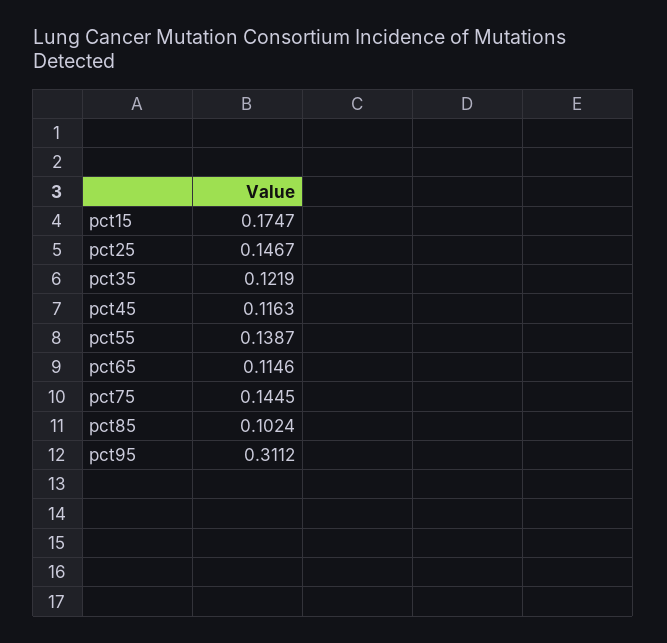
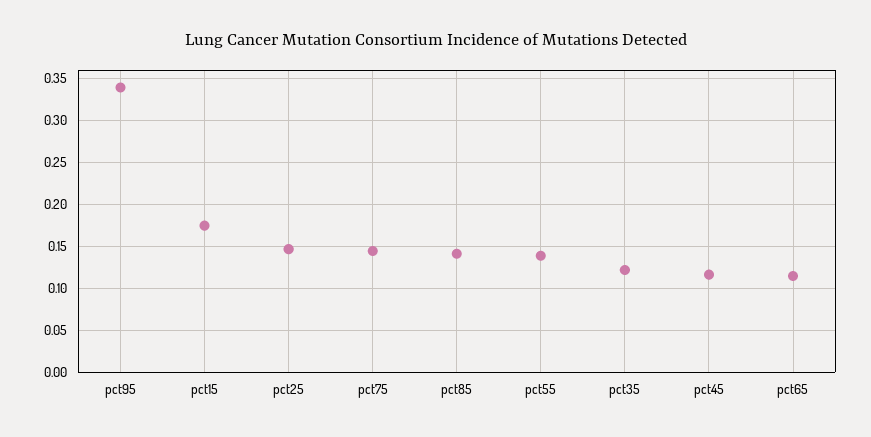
pct85: 0.1024 -> 0.14
pct95: 0.3112 -> 0.34

